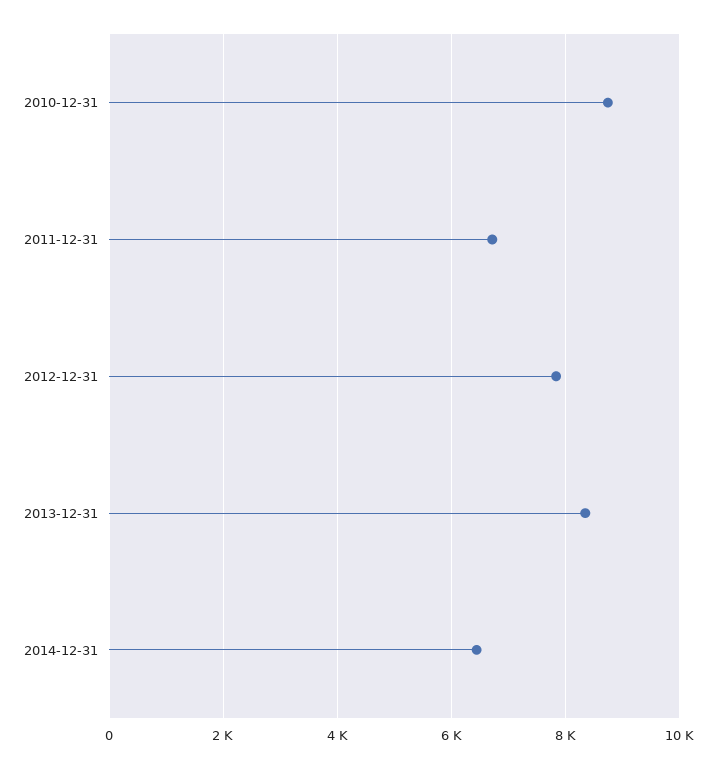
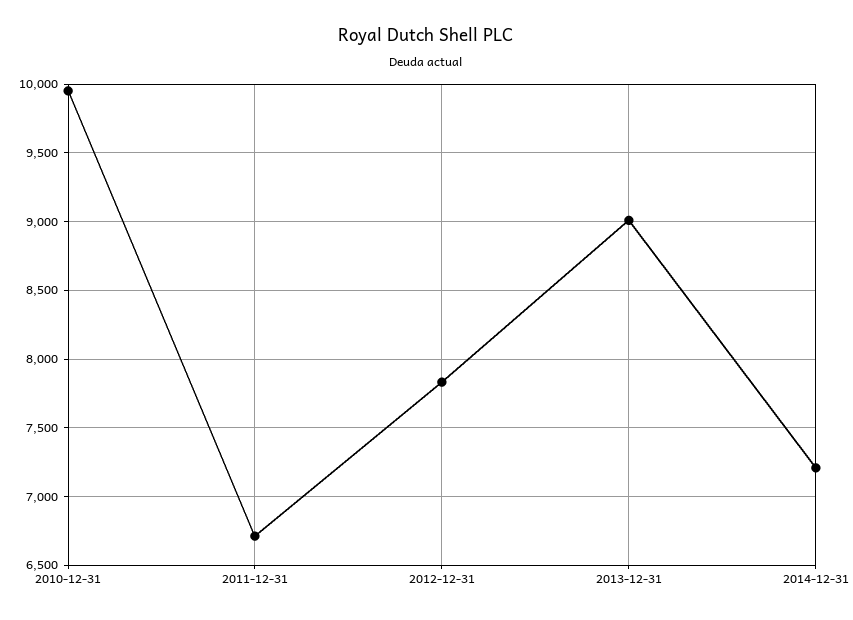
2010-12-31: 8800 -> 9950
2013-12-31: 8400 -> 9000
2014-12-31: 6400 -> 7200

